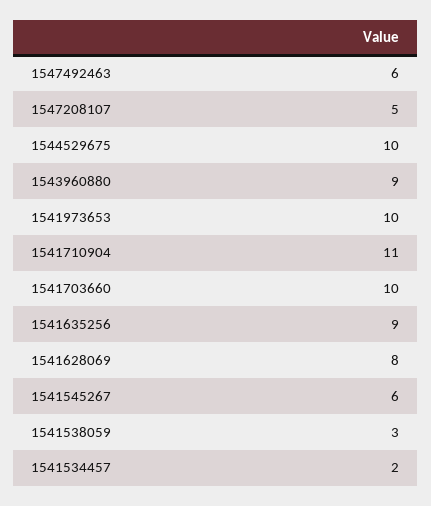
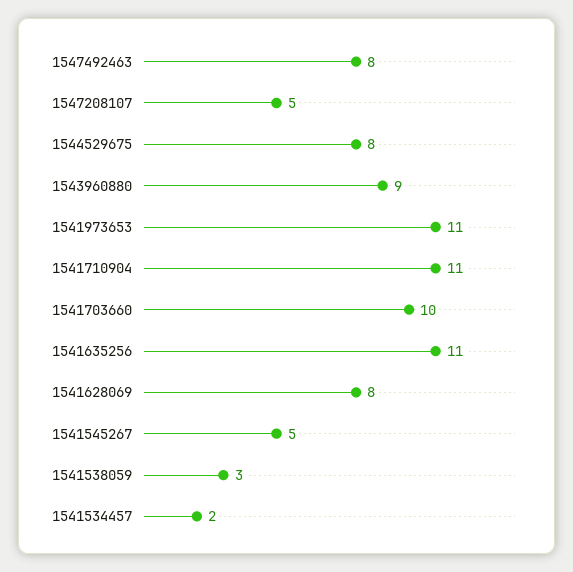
1547492463: 6 -> 8
1544529675: 10 -> 8
1541973653: 10 -> 11
1541635256: 9 -> 11
1541545267: 6 -> 5

